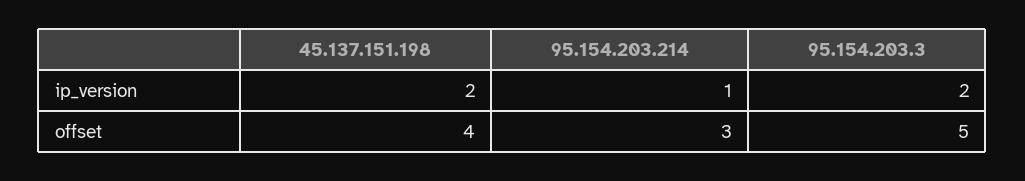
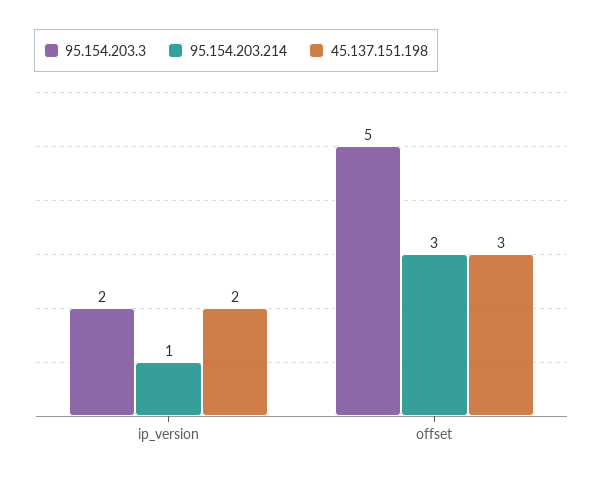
45.137.151.198, offset: 4 -> 3

